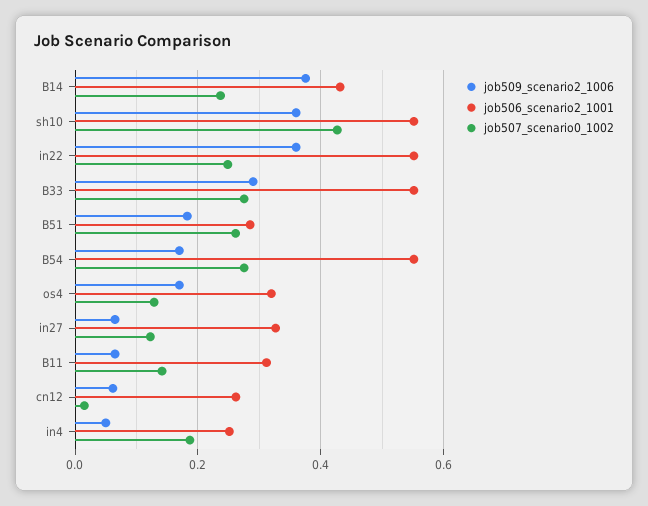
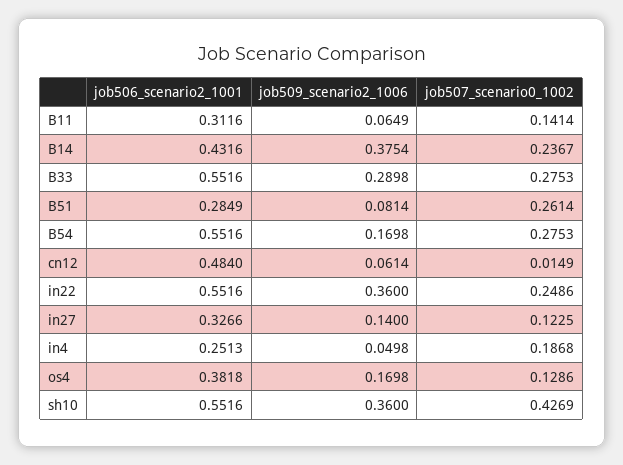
job509_scenario2_1006, B51: 0.18 -> 0.0814
job506_scenario2_1001, os4: 0.32 -> 0.3818
job509_scenario2_1006, in27: 0.06 -> 0.14
job506_scenario2_1001, cn12: 0.26 -> 0.484

